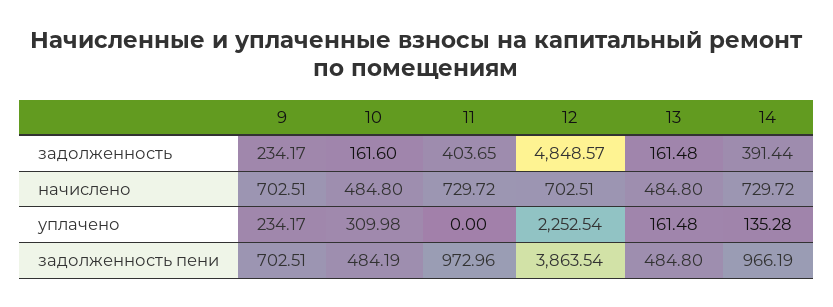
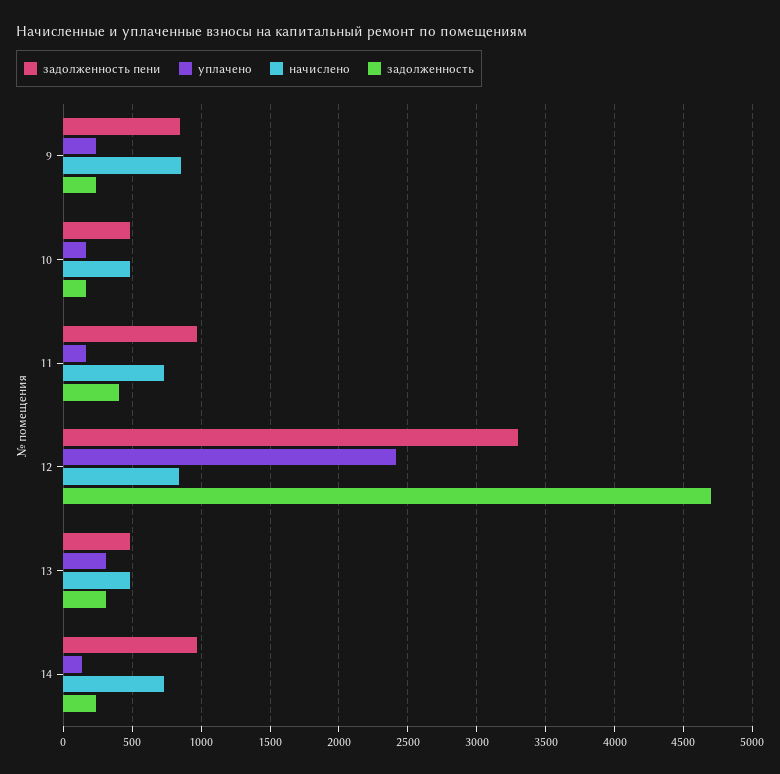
задолженность, 12: 4848.57 -> 4700
задолженность, 13: 161.48 -> 300
задолженность, 14: 391.44 -> 250
начислено, 9: 702.51 -> 850
начислено, 12: 702.51 -> 850
уплачено, 10: 309.98 -> 150
уплачено, 11: 0 -> 150
уплачено, 12: 2252.54 -> 2400
уплачено, 13: 161.48 -> 300
задолженность пени, 9: 702.51 -> 850
задолженность пени, 12: 3863.54 -> 3300

